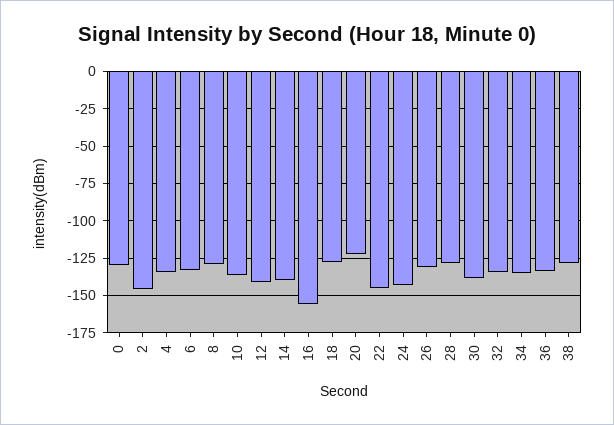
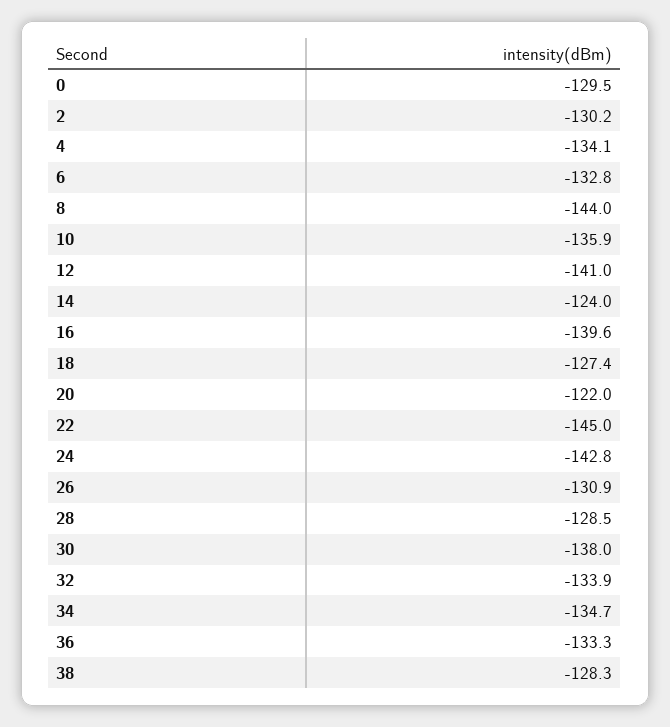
2: -145 -> -130.2
8: -130 -> -144
14: -140 -> -124
16: -155 -> -139.6

